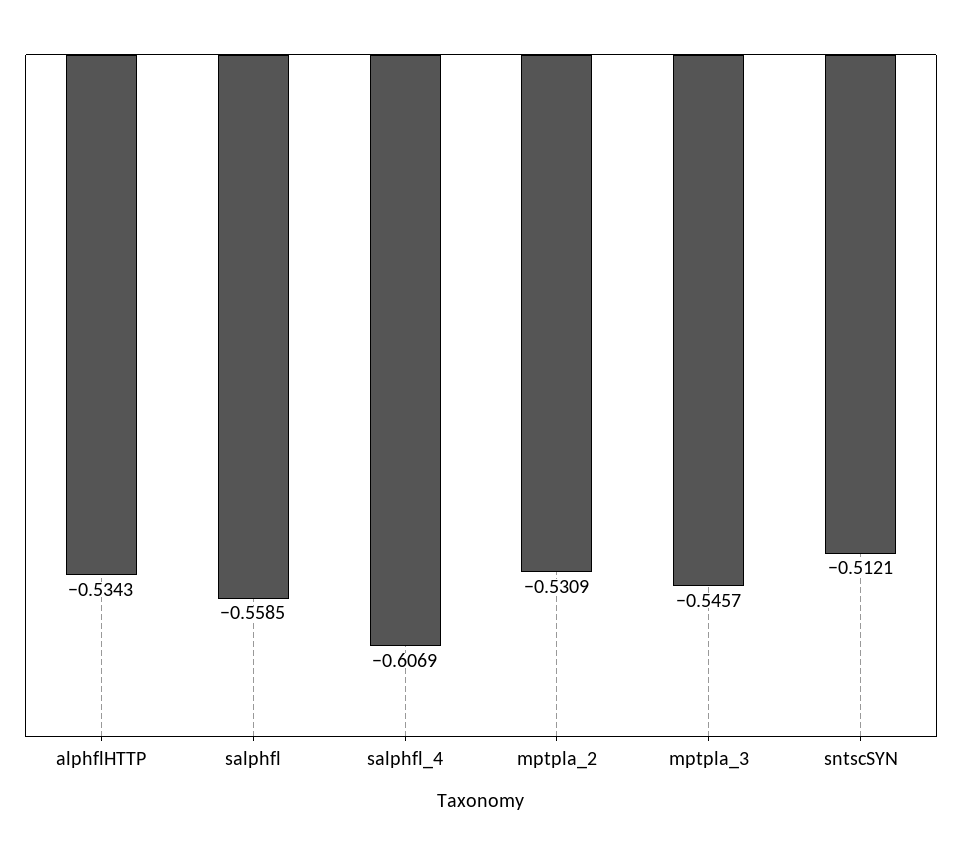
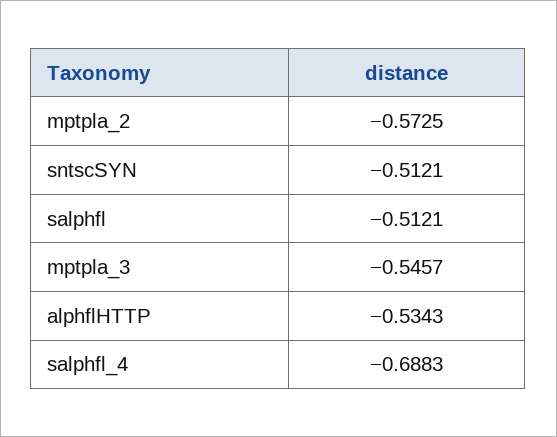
salphfl: -0.5585 -> -0.5121
salphfl_4: -0.6069 -> -0.6883
mptpla_2: -0.5309 -> -0.5725

